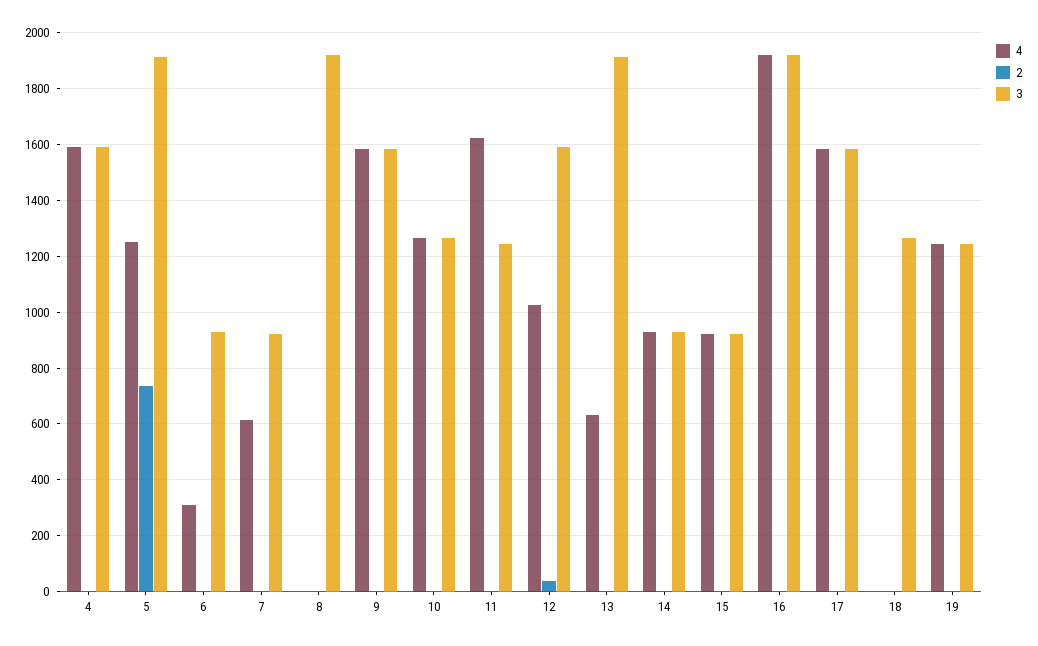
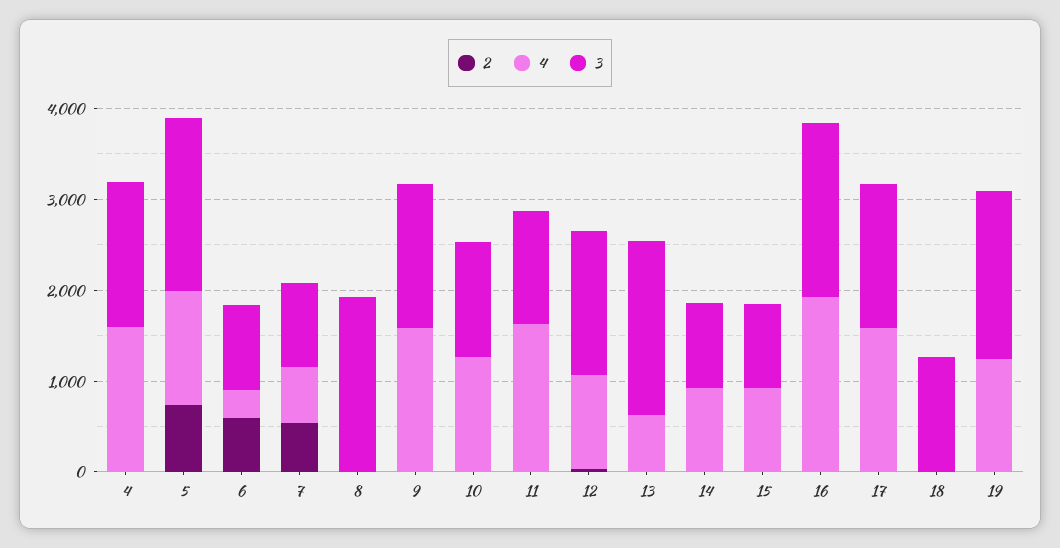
2, 6: 0 -> 600
2, 7: 0 -> 600
3, 19: 1250 -> 1800

